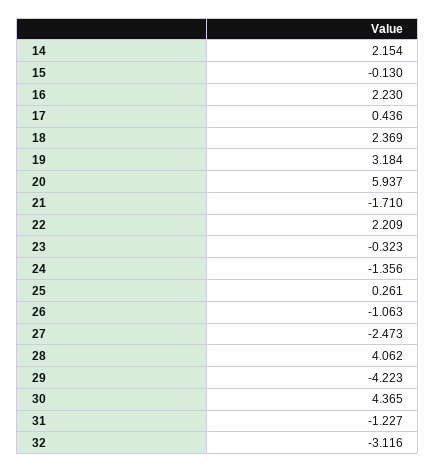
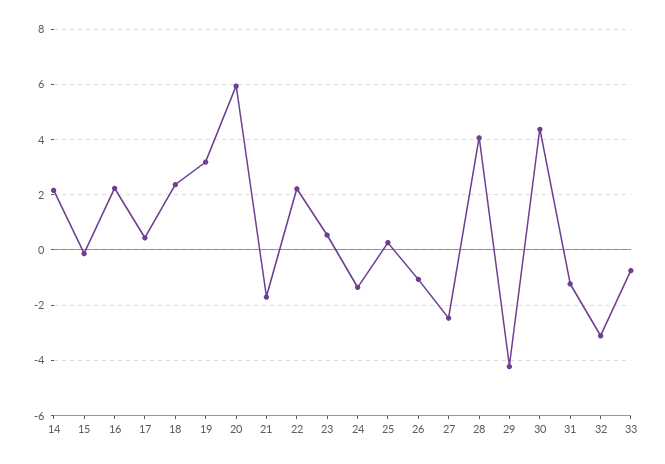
23: -0.323 -> 0.5
33: none -> -0.75

